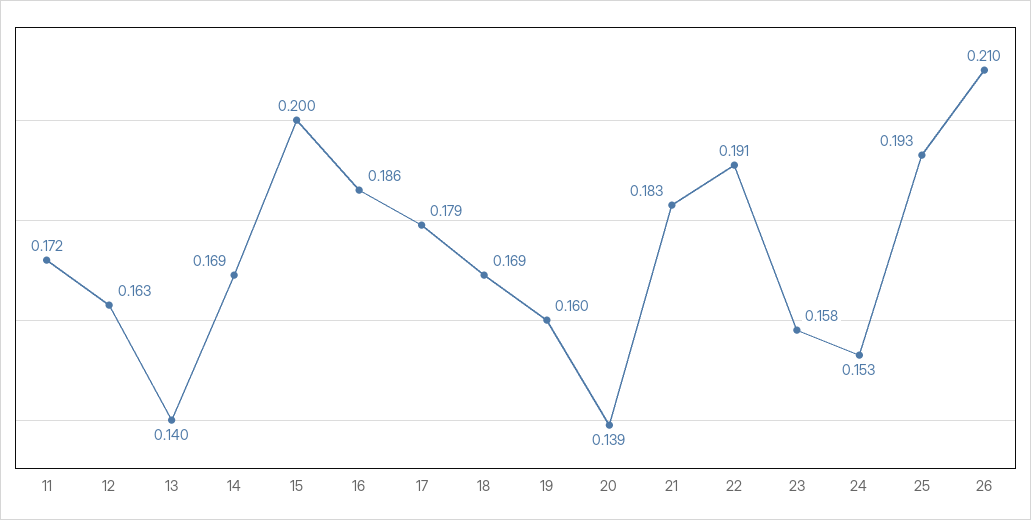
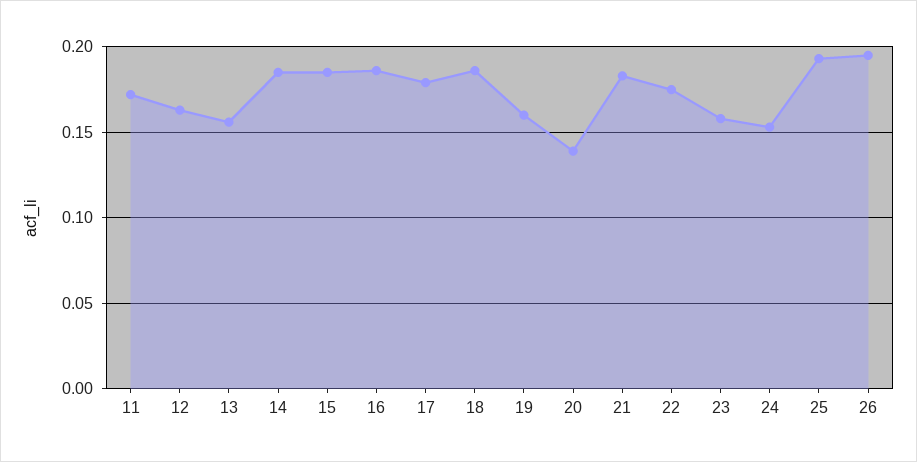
13: 0.14 -> 0.155
14: 0.169 -> 0.185
15: 0.2 -> 0.185
18: 0.169 -> 0.185
22: 0.191 -> 0.175
26: 0.21 -> 0.195

